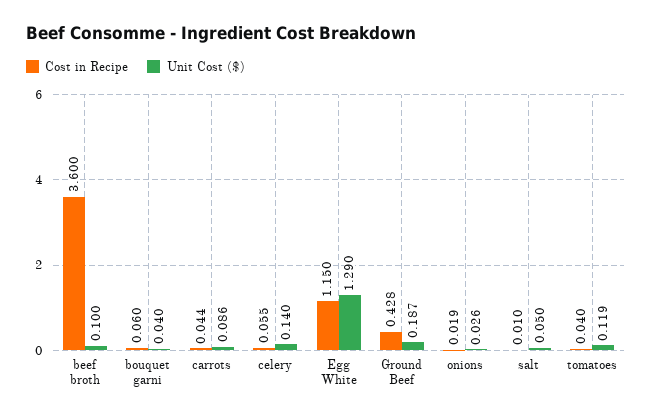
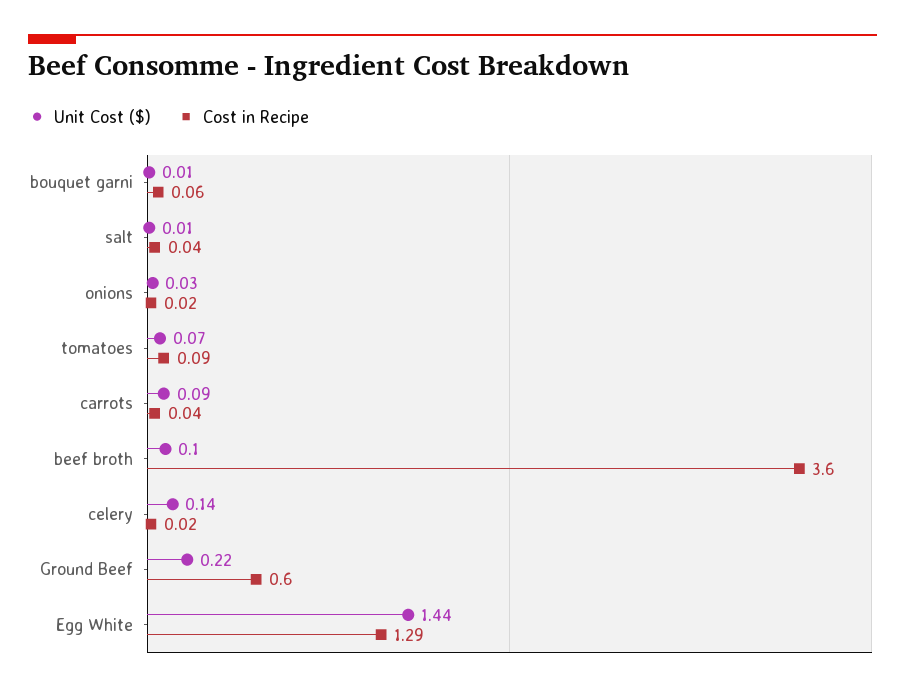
Unit Cost ($), bouquet garni: 0.04 -> 0.01
Cost in Recipe, celery: 0.055 -> 0.02
Cost in Recipe, Egg White: 1.15 -> 1.29
Unit Cost ($), Egg White: 1.29 -> 1.44
Cost in Recipe, Ground Beef: 0.428 -> 0.6
Unit Cost ($), Ground Beef: 0.187 -> 0.22
Cost in Recipe, salt: 0.01 -> 0.04
Unit Cost ($), salt: 0.05 -> 0.01
Cost in Recipe, tomatoes: 0.04 -> 0.09
Unit Cost ($), tomatoes: 0.119 -> 0.07

